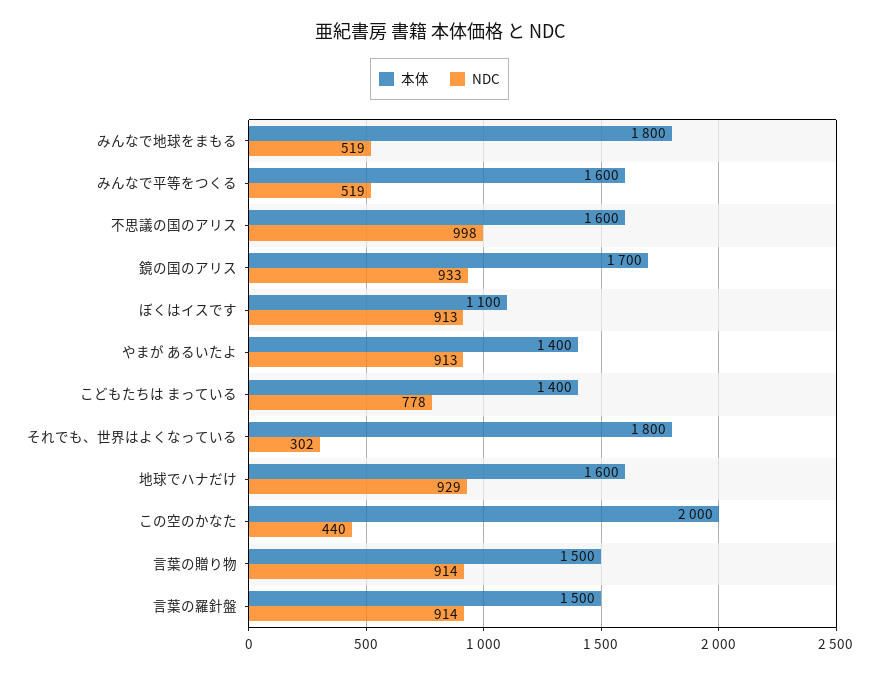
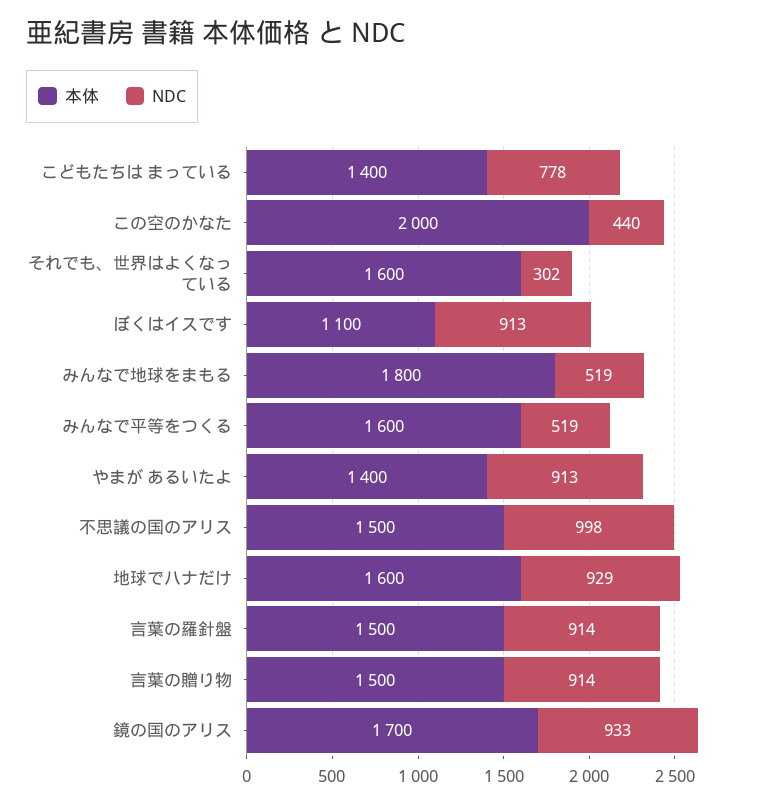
本体, 不思議の国のアリス: 1600 -> 1500
本体, それでも、世界はよくなっている: 1800 -> 1600

